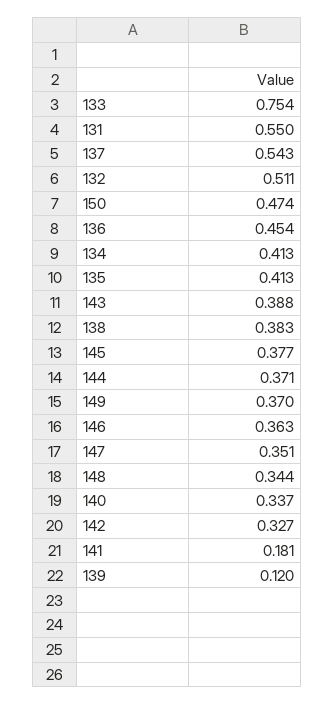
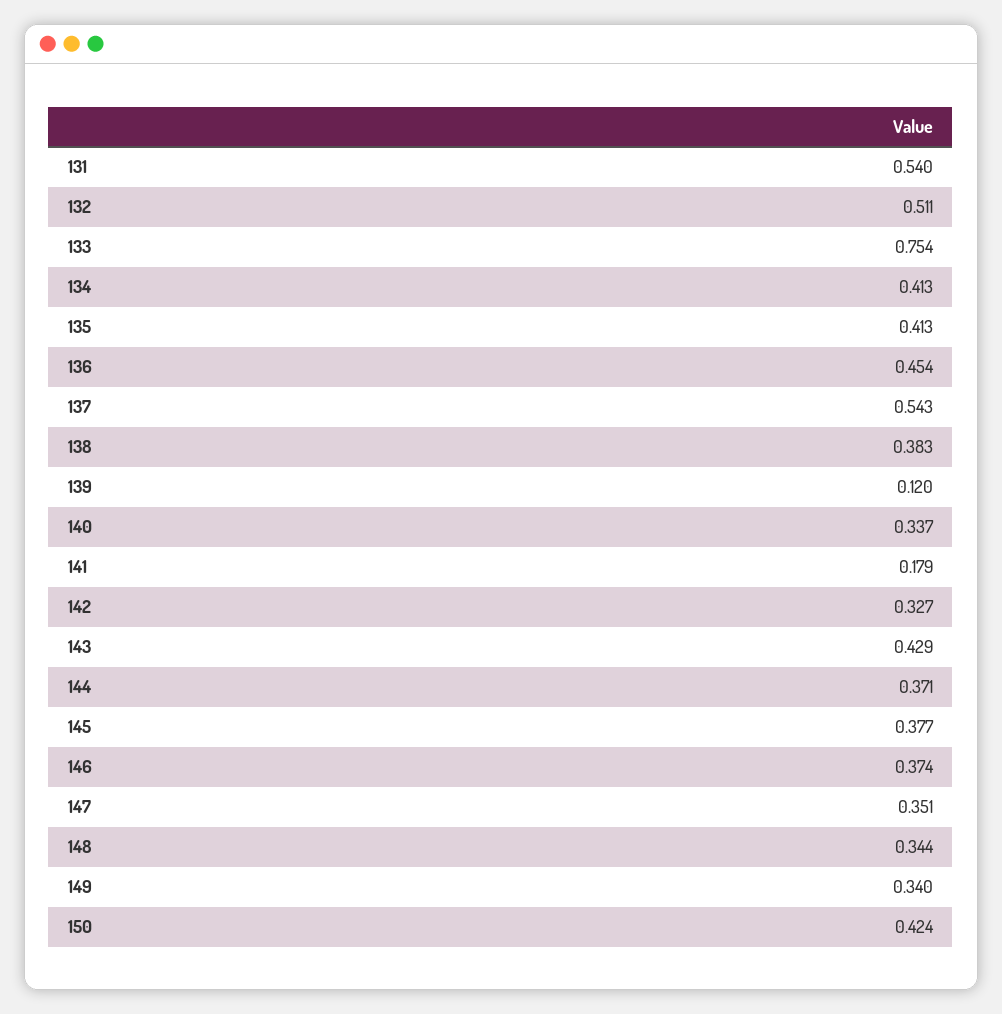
131: 0.55 -> 0.54
150: 0.474 -> 0.424
143: 0.388 -> 0.429
149: 0.37 -> 0.34
146: 0.363 -> 0.374
141: 0.181 -> 0.179

